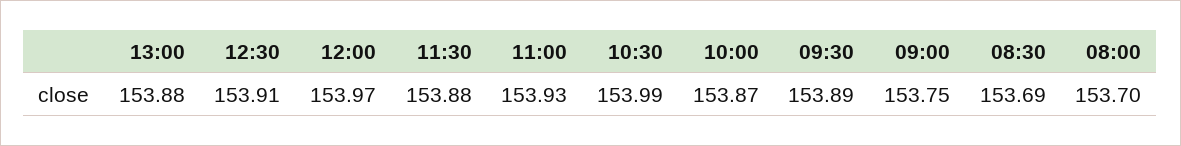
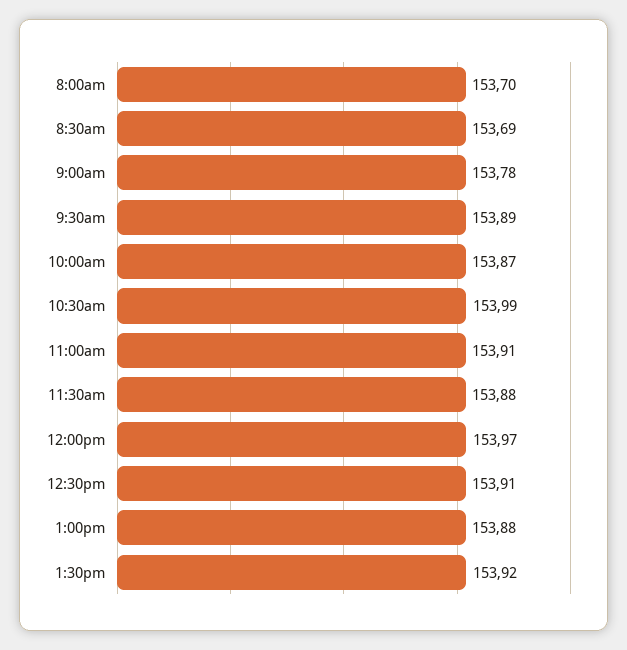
11:00: 153.93 -> 153.91
09:00: 153.75 -> 153.78
1:30pm: none -> 153.92

